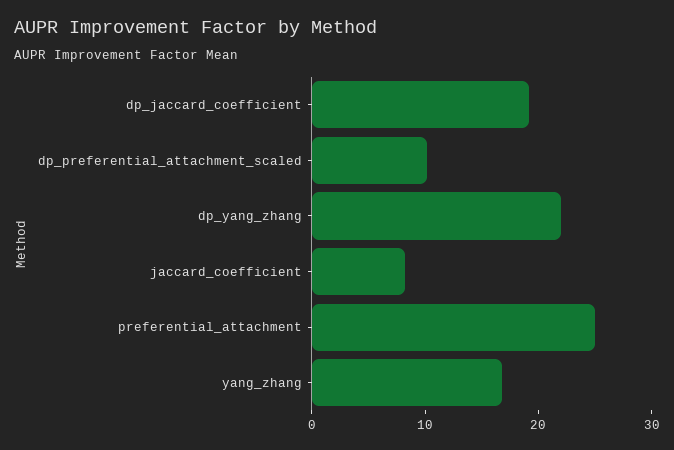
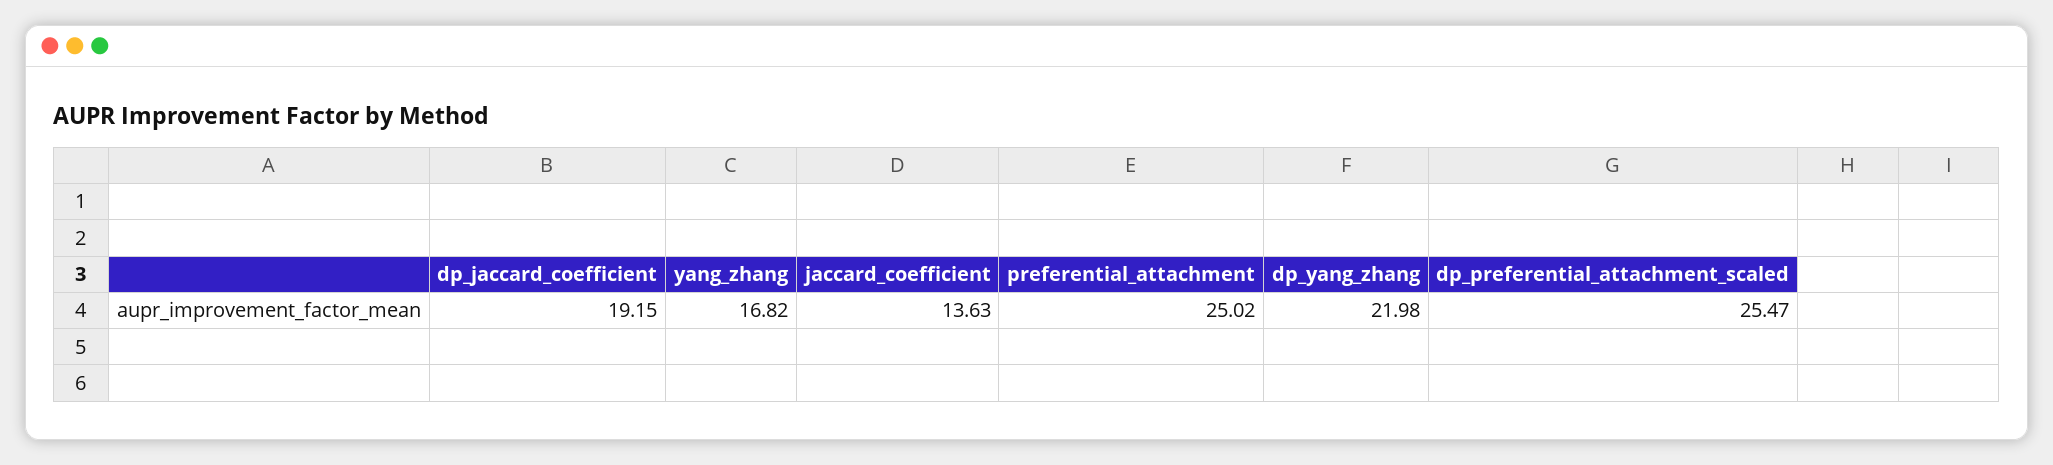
dp_preferential_attachment_scaled: 10 -> 25.47
jaccard_coefficient: 8 -> 13.63

